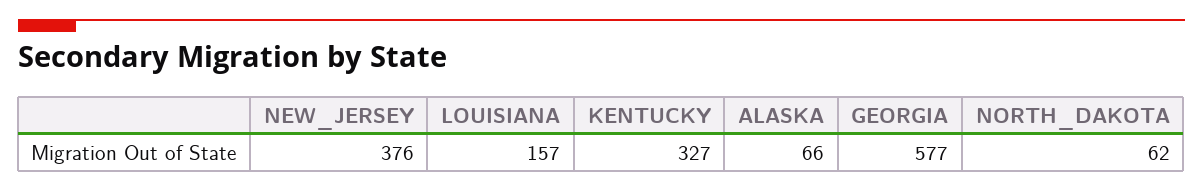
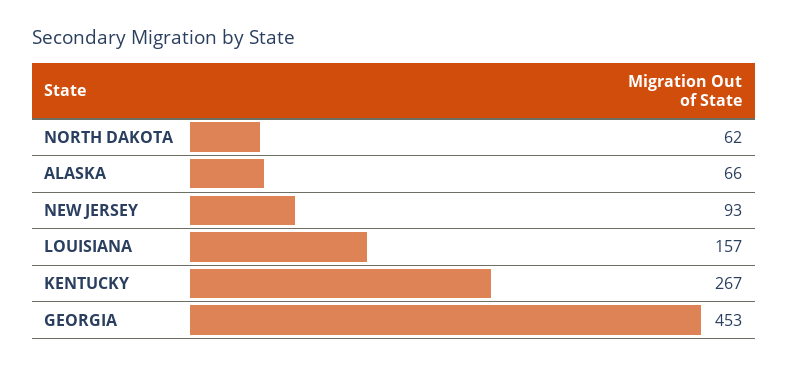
NEW_JERSEY: 376 -> 93
KENTUCKY: 327 -> 267
GEORGIA: 577 -> 453

